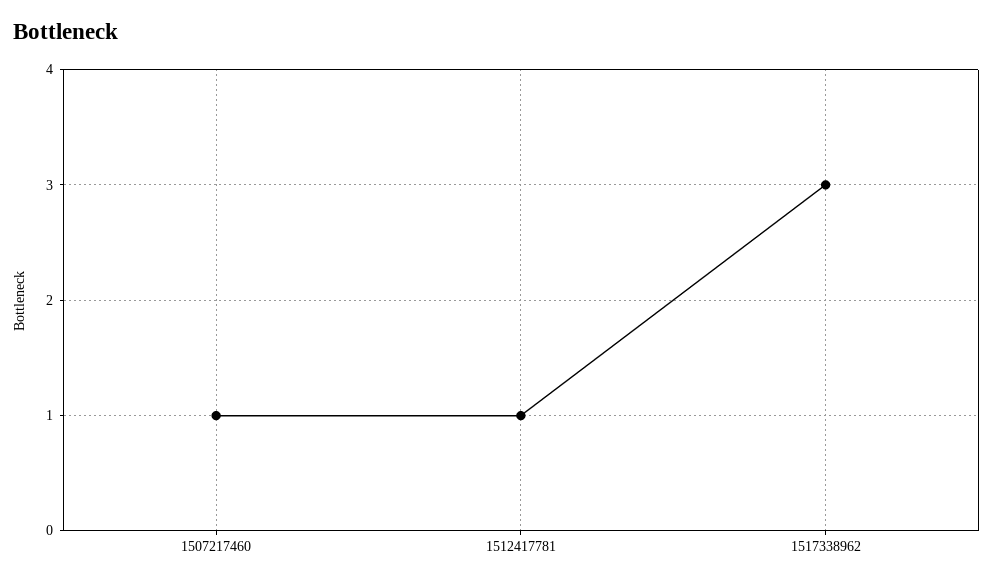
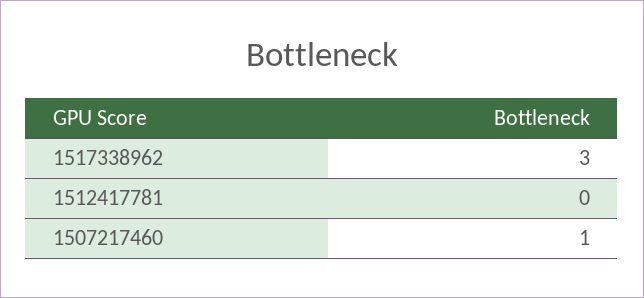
1512417781: 1 -> 0

